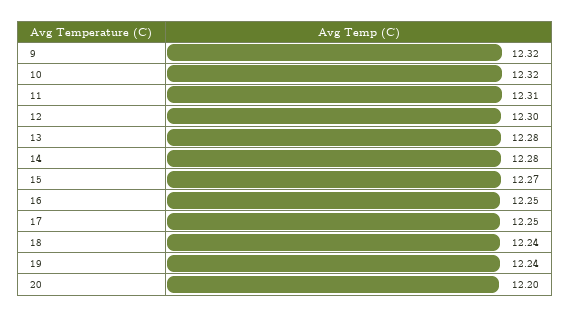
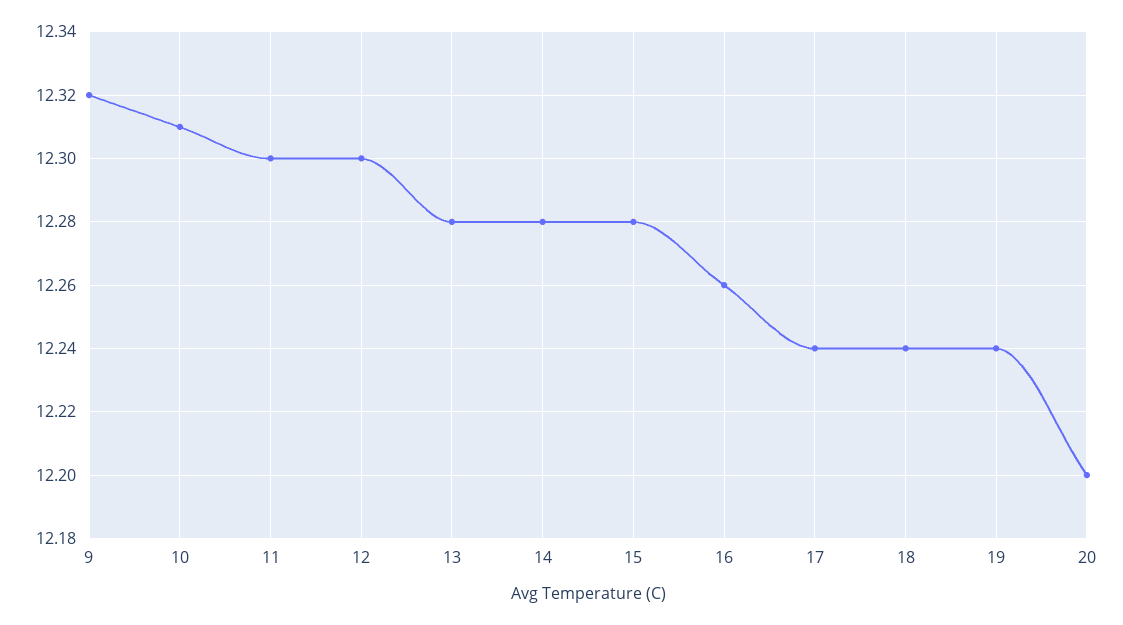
10: 12.32 -> 12.31
11: 12.31 -> 12.3
15: 12.27 -> 12.28
16: 12.25 -> 12.26
17: 12.25 -> 12.24

